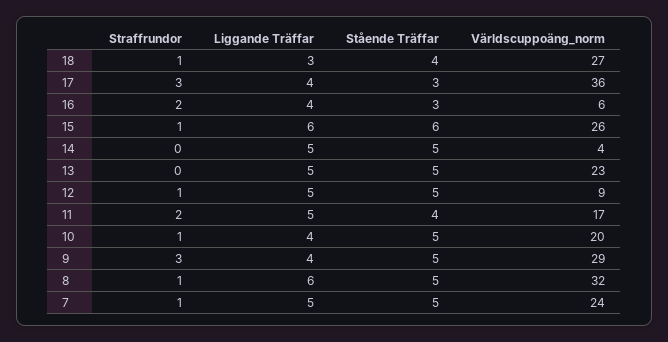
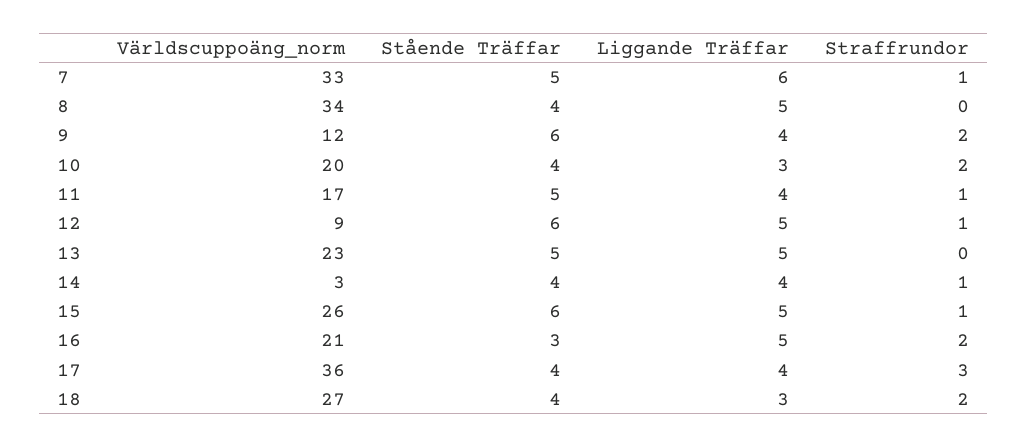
Straffrundor, 18: 1 -> 2
Stående Träffar, 17: 3 -> 4
Liggande Träffar, 16: 4 -> 5
Världscuppoäng_norm, 16: 6 -> 21
Liggande Träffar, 15: 6 -> 5
Straffrundor, 14: 0 -> 1
Liggande Träffar, 14: 5 -> 4
Stående Träffar, 14: 5 -> 4
Världscuppoäng_norm, 14: 4 -> 3
Stående Träffar, 12: 5 -> 6
Straffrundor, 11: 2 -> 1
Liggande Träffar, 11: 5 -> 4
Stående Träffar, 11: 4 -> 5
Straffrundor, 10: 1 -> 2
Liggande Träffar, 10: 4 -> 3
Stående Träffar, 10: 5 -> 4
Straffrundor, 9: 3 -> 2
Stående Träffar, 9: 5 -> 6
Världscuppoäng_norm, 9: 29 -> 12
Straffrundor, 8: 1 -> 0
Liggande Träffar, 8: 6 -> 5
Stående Träffar, 8: 5 -> 4
Världscuppoäng_norm, 8: 32 -> 34
Liggande Träffar, 7: 5 -> 6
Världscuppoäng_norm, 7: 24 -> 33

